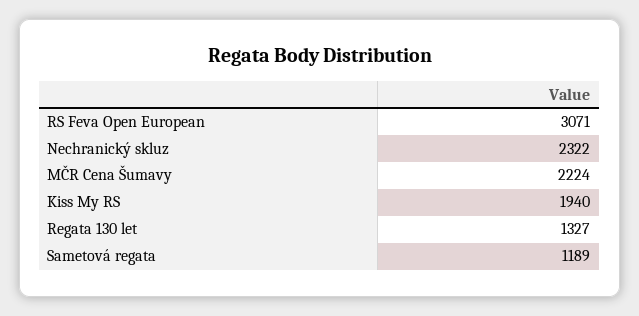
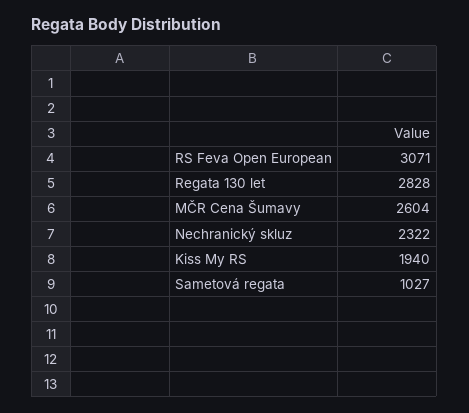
MČR Cena Šumavy: 2224 -> 2604
Regata 130 let: 1327 -> 2828
Sametová regata: 1189 -> 1027

